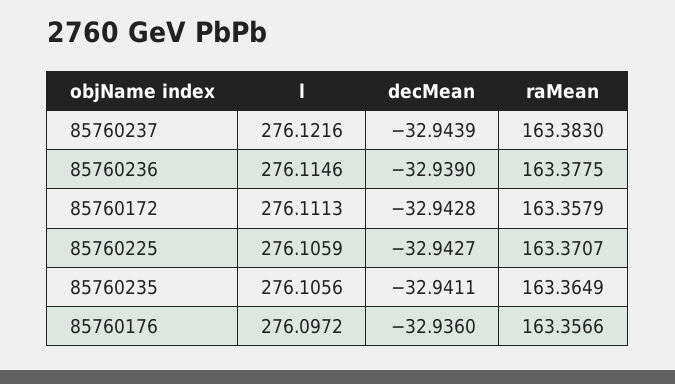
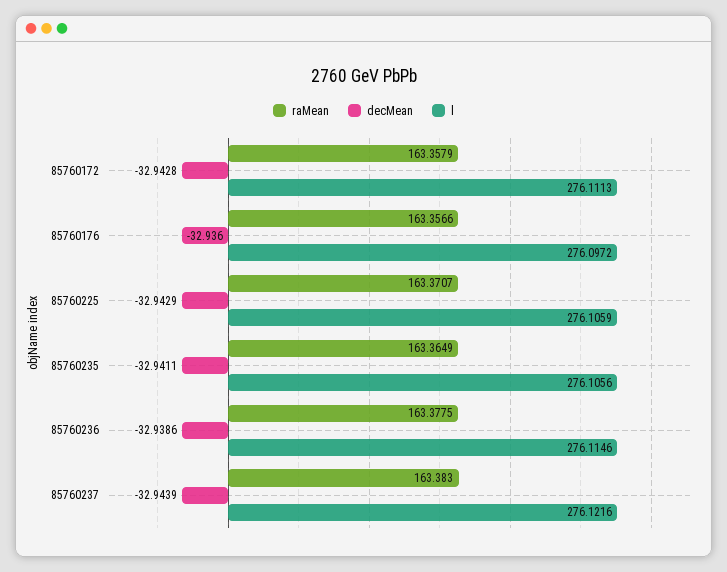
decMean, 85760236: -32.939 -> -32.9386
decMean, 85760225: -32.9427 -> -32.9429

